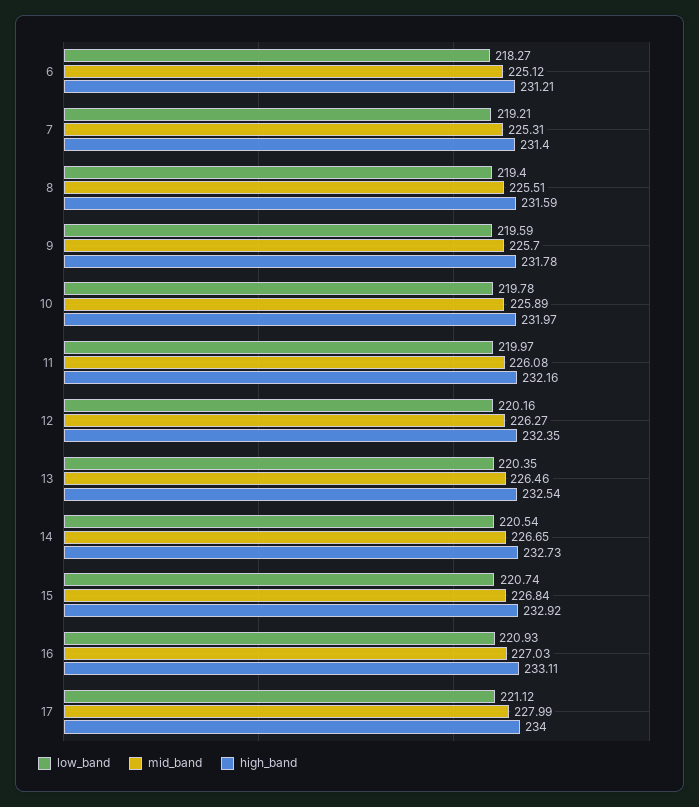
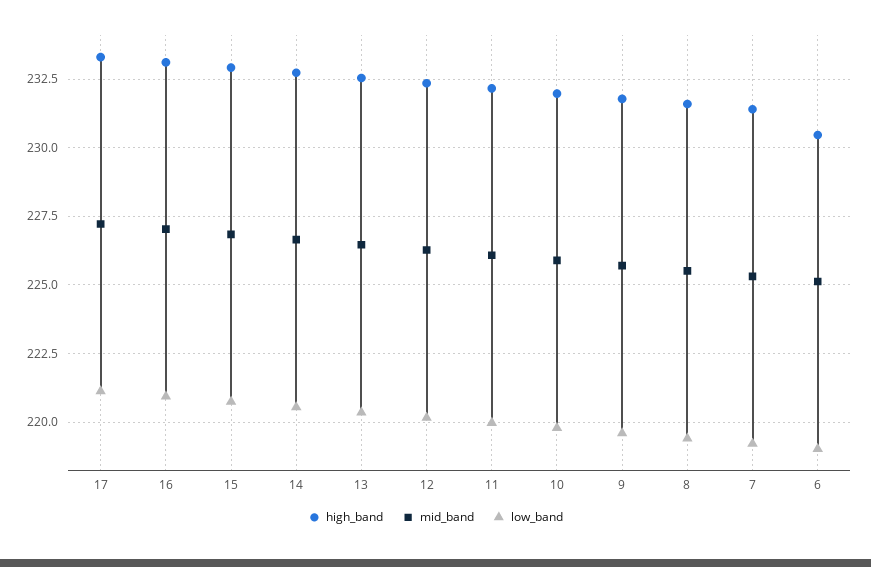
low_band, 6: 218.27 -> 219
high_band, 6: 231.21 -> 230.5
mid_band, 17: 227.99 -> 227.25
high_band, 17: 234 -> 233.25

